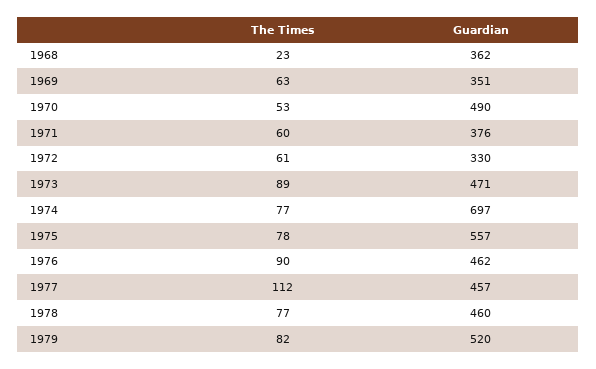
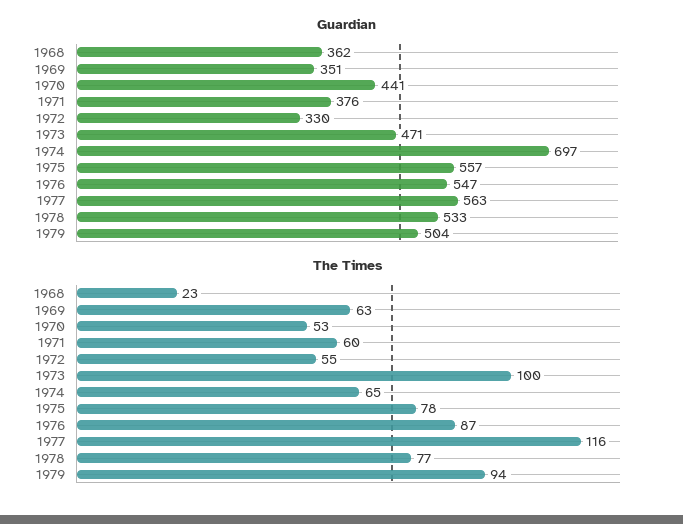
Guardian, 1970: 490 -> 441
The Times, 1972: 61 -> 55
The Times, 1973: 89 -> 100
The Times, 1974: 77 -> 65
The Times, 1976: 90 -> 87
Guardian, 1976: 462 -> 547
The Times, 1977: 112 -> 116
Guardian, 1977: 457 -> 563
Guardian, 1978: 460 -> 533
The Times, 1979: 82 -> 94
Guardian, 1979: 520 -> 504

